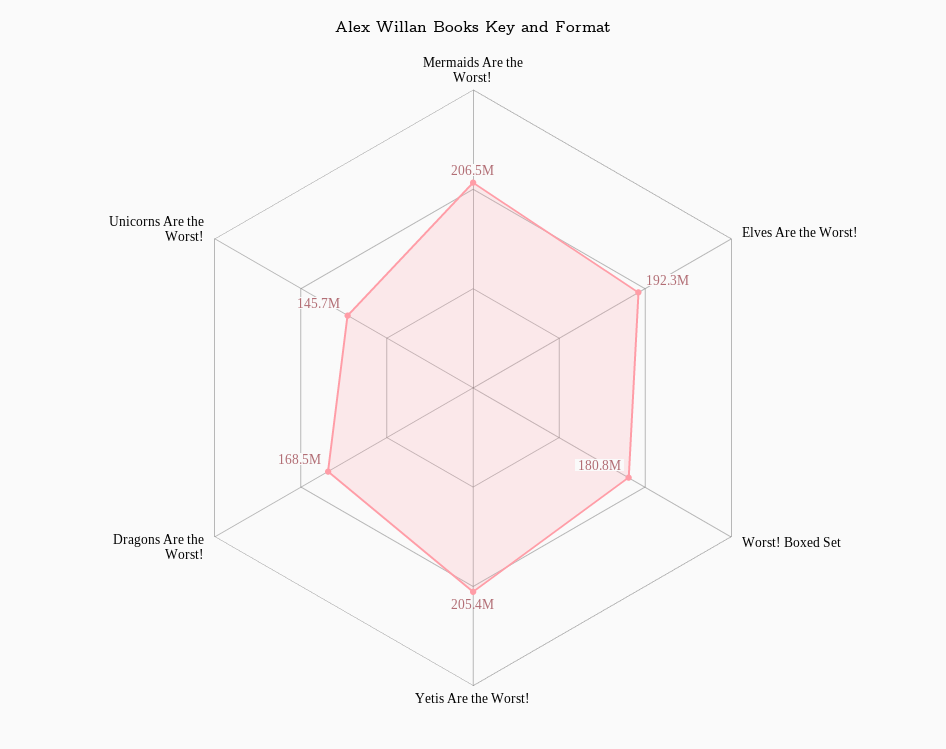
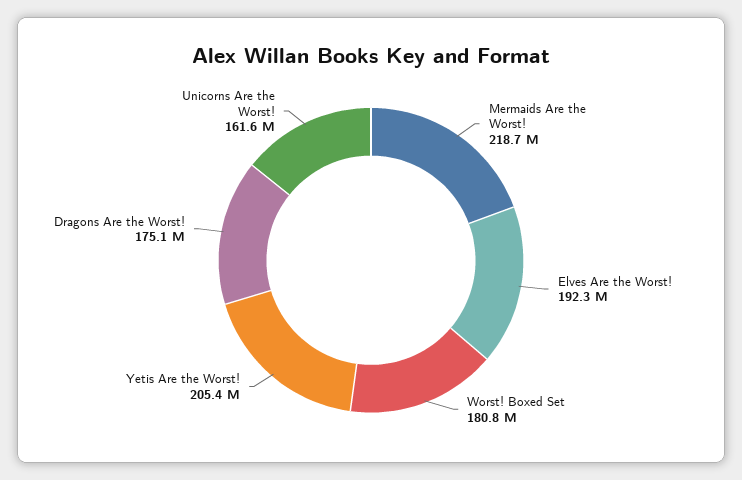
Mermaids Are the Worst!: 206500000 -> 218700000
Dragons Are the Worst!: 168500000 -> 175100000
Unicorns Are the Worst!: 145700000 -> 161600000

